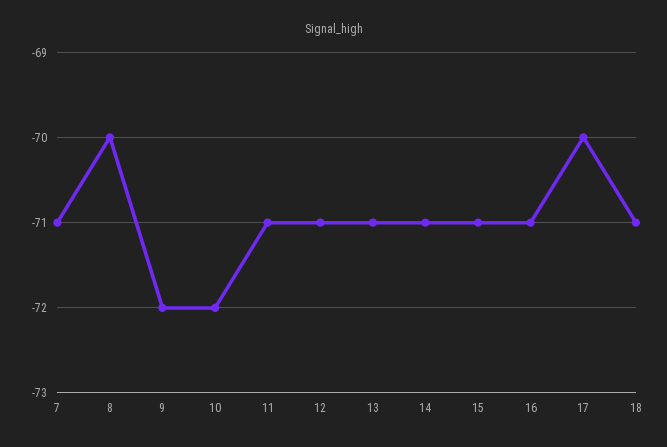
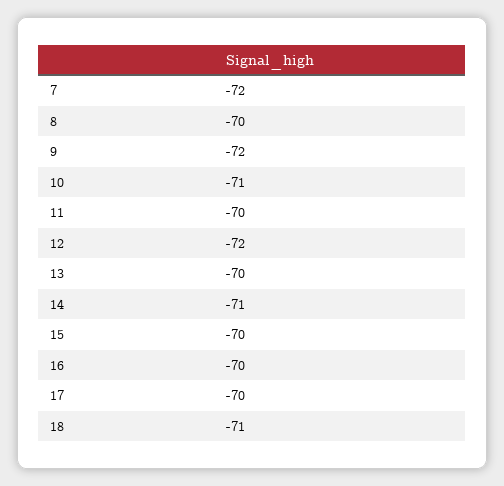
7: -71 -> -72
10: -72 -> -71
11: -71 -> -70
12: -71 -> -72
13: -71 -> -70
15: -71 -> -70
16: -71 -> -70

